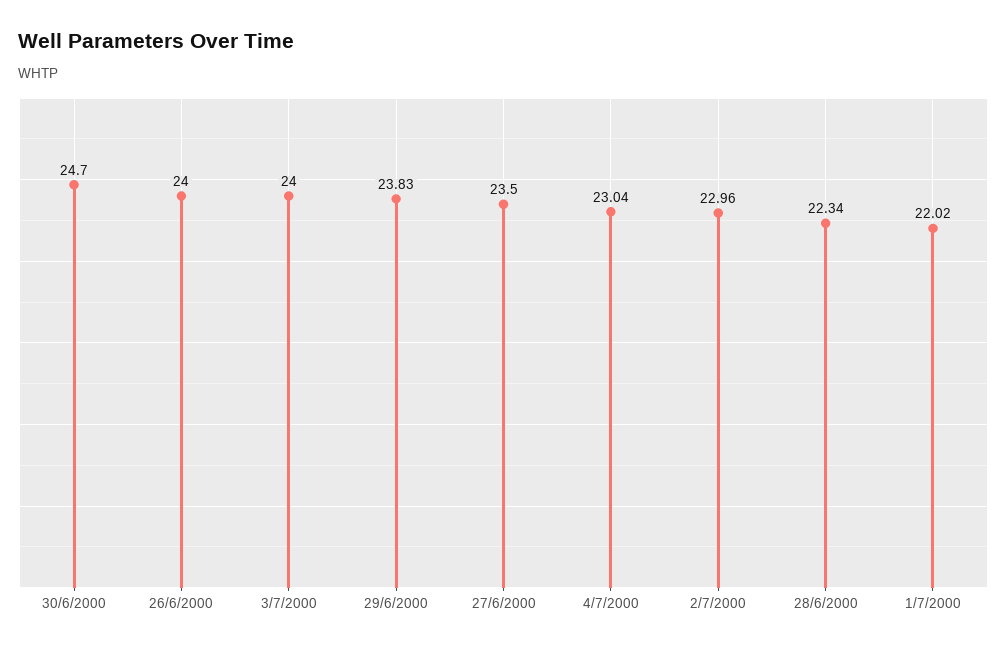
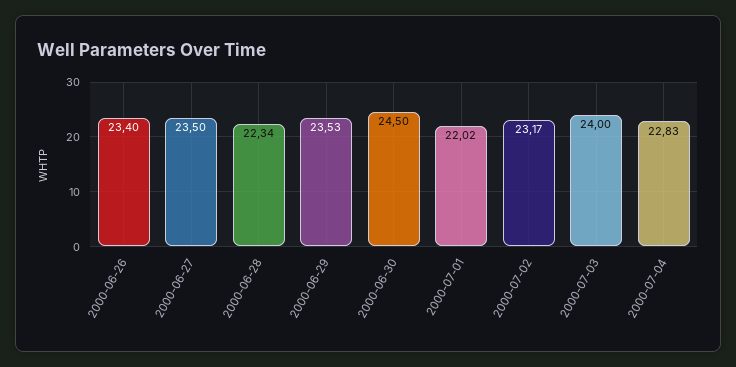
30/6/2000: 24.7 -> 24.5
26/6/2000: 24 -> 23.4
29/6/2000: 23.83 -> 23.53
4/7/2000: 23.04 -> 22.83
2/7/2000: 22.96 -> 23.17

